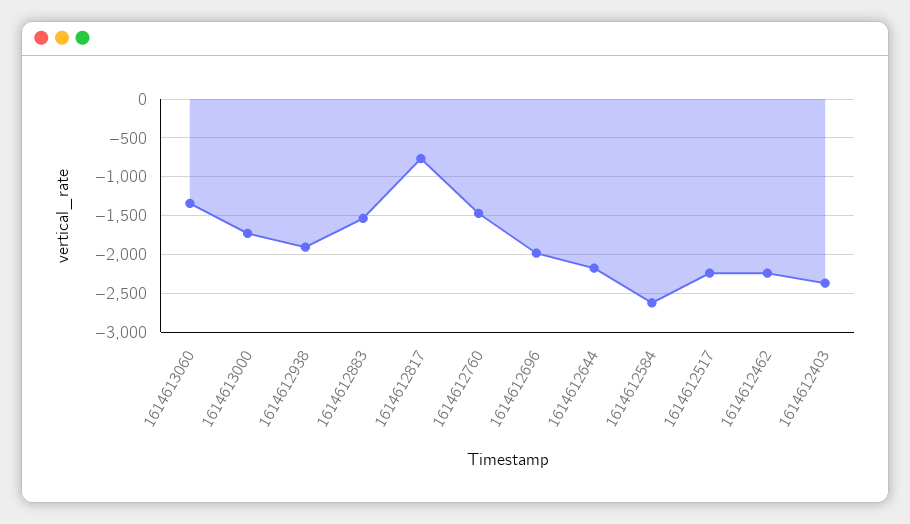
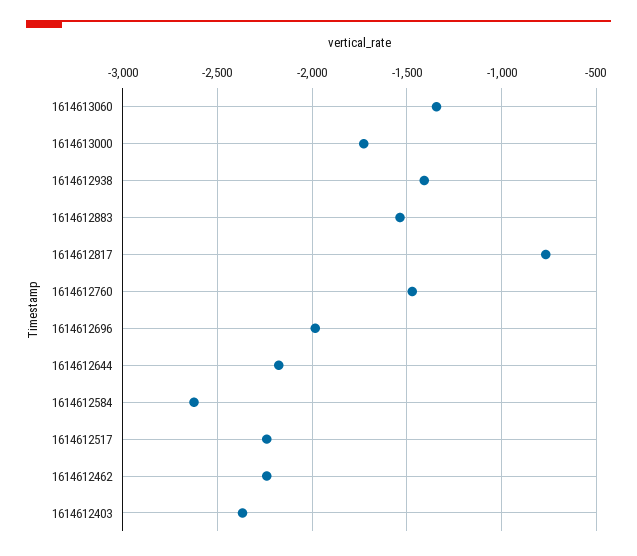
1614612938: -1900 -> -1400

